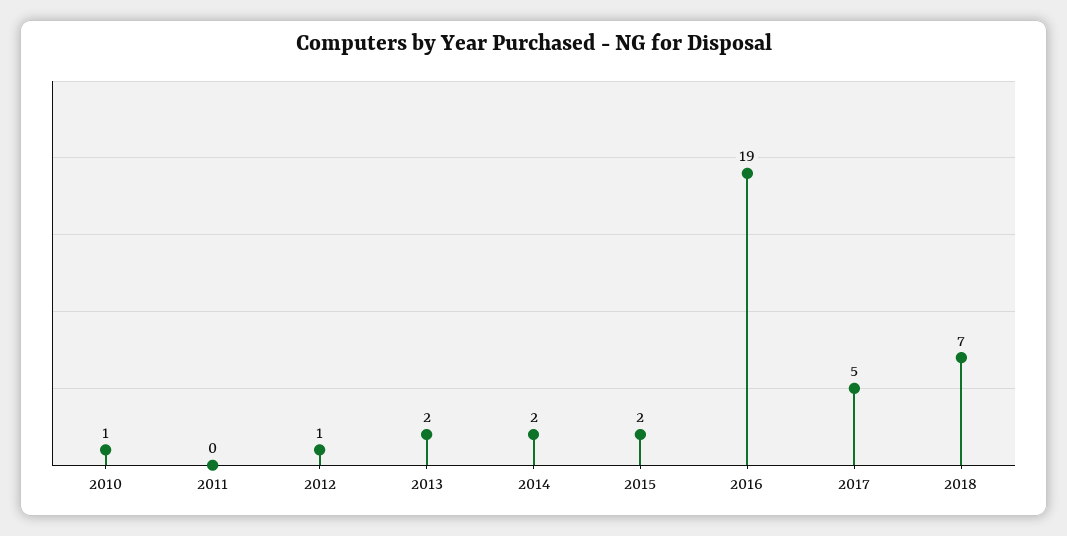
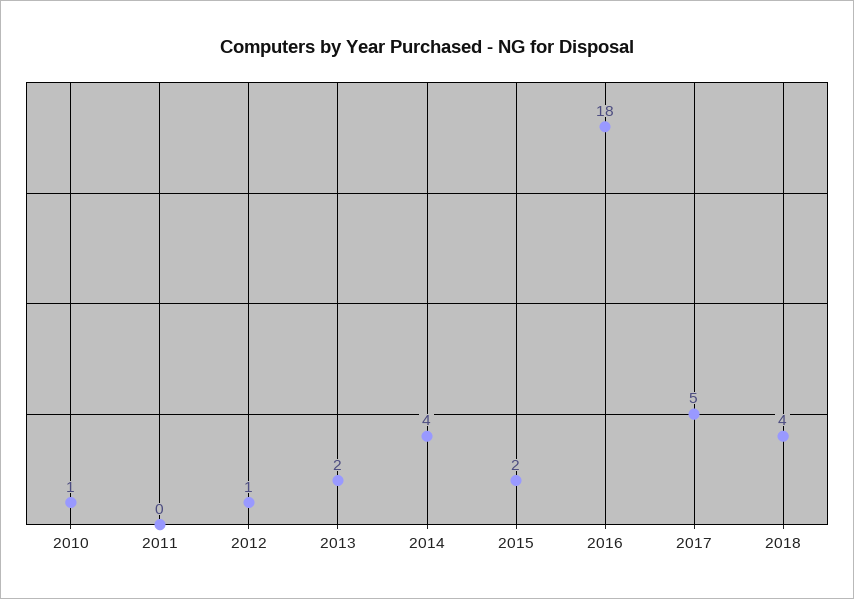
2014: 2 -> 4
2016: 19 -> 18
2018: 7 -> 4

